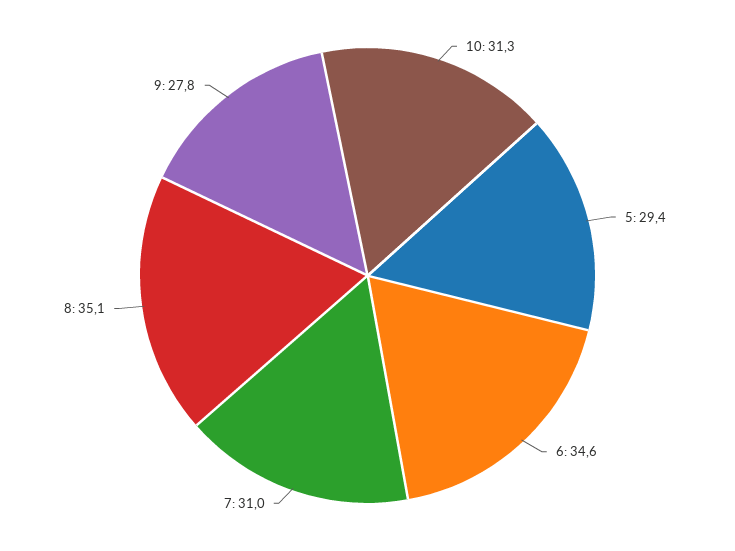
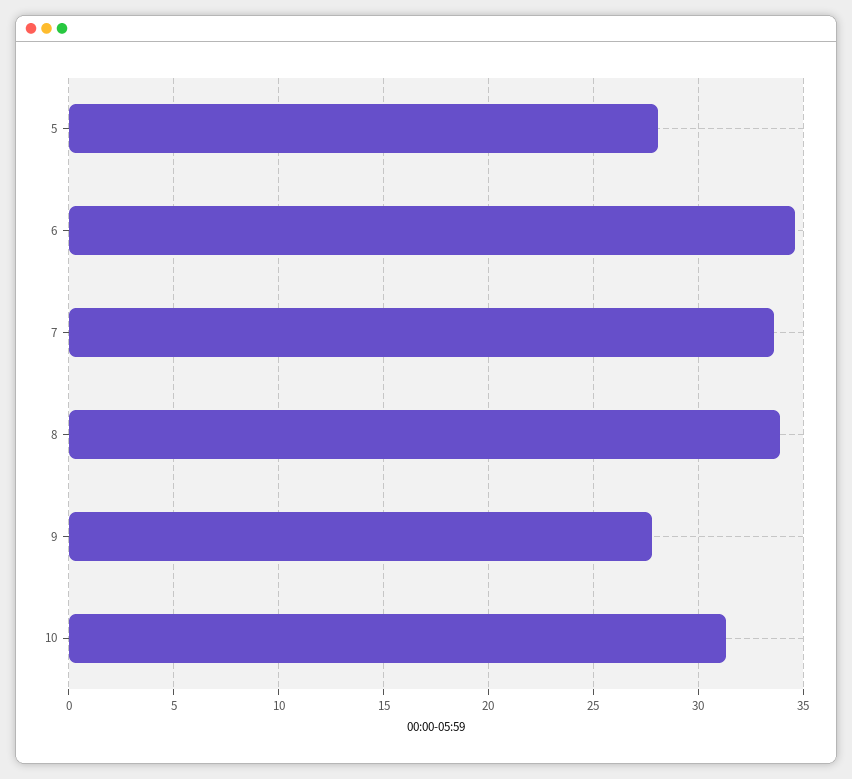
5: 29.4 -> 28
7: 31 -> 33.5
8: 35.1 -> 34

